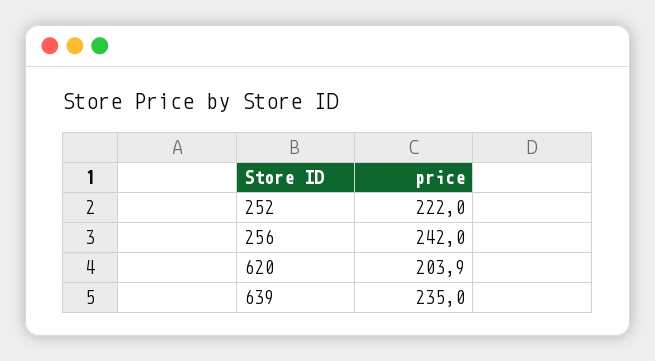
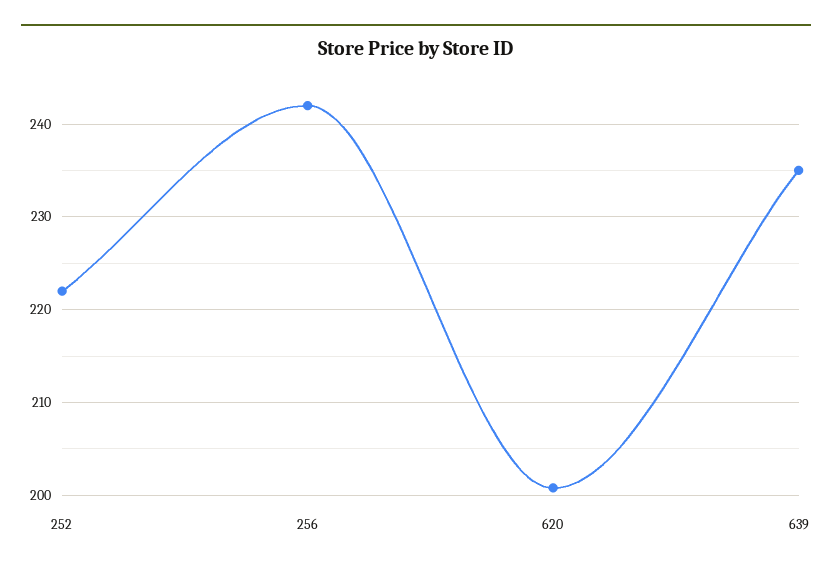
620: 203.9 -> 201

